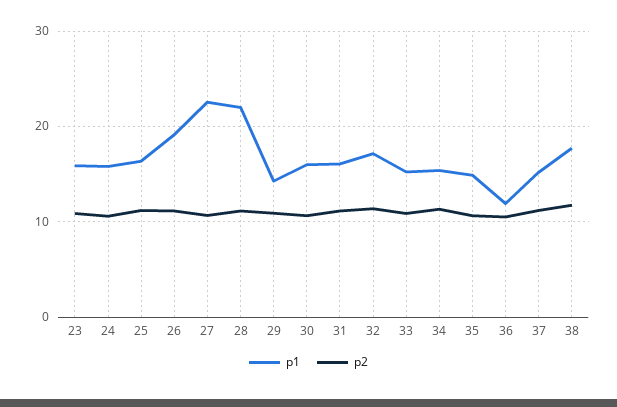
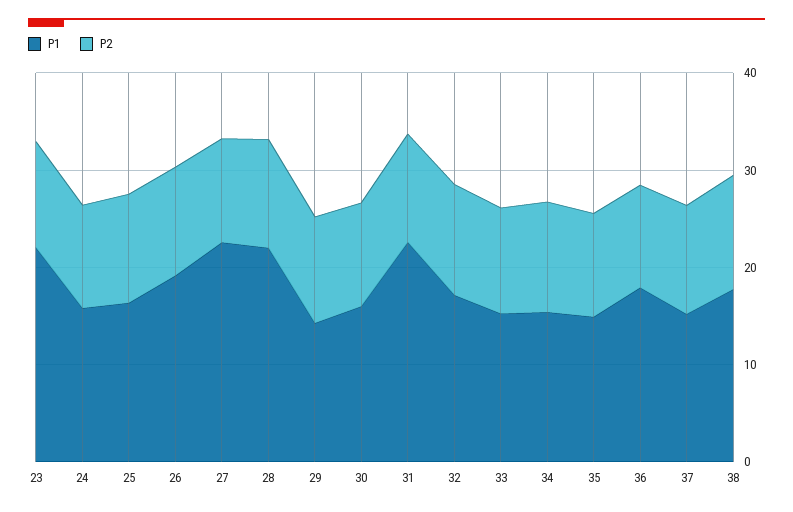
p1, 23: 16 -> 22
p1, 31: 16 -> 22
p1, 36: 12 -> 18

